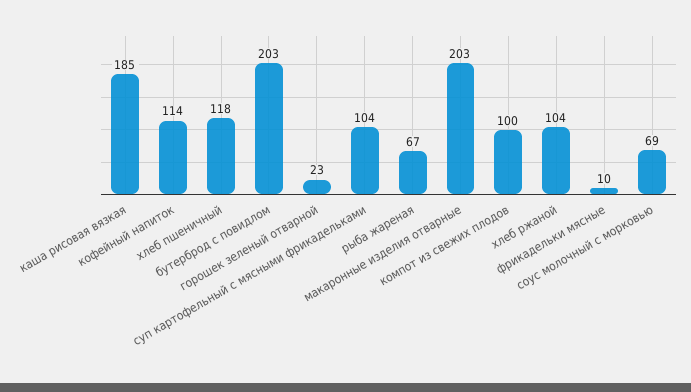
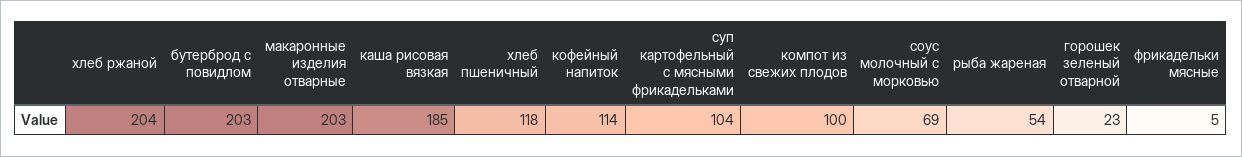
рыба жареная: 67 -> 54
хлеб ржаной: 104 -> 204
фрикадельки мясные: 10 -> 5

